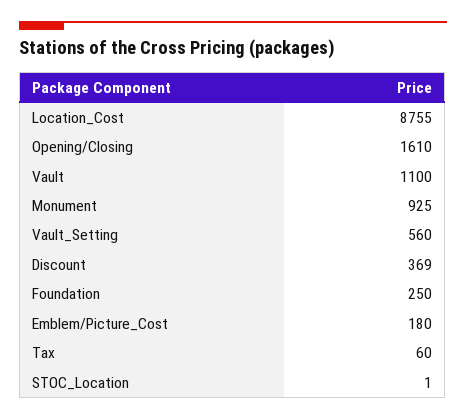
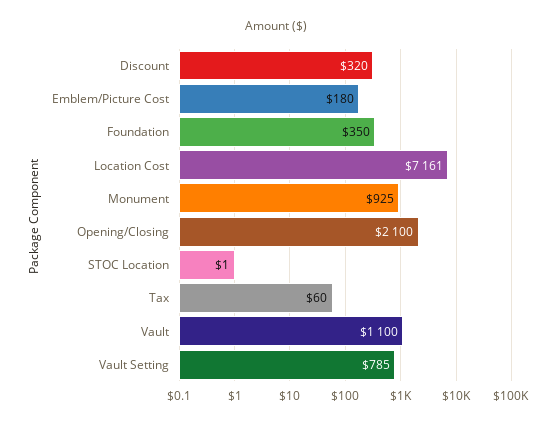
Location_Cost: 8755 -> 7161
Opening/Closing: 1610 -> 2100
Vault_Setting: 560 -> 785
Discount: 369 -> 320
Foundation: 250 -> 350

